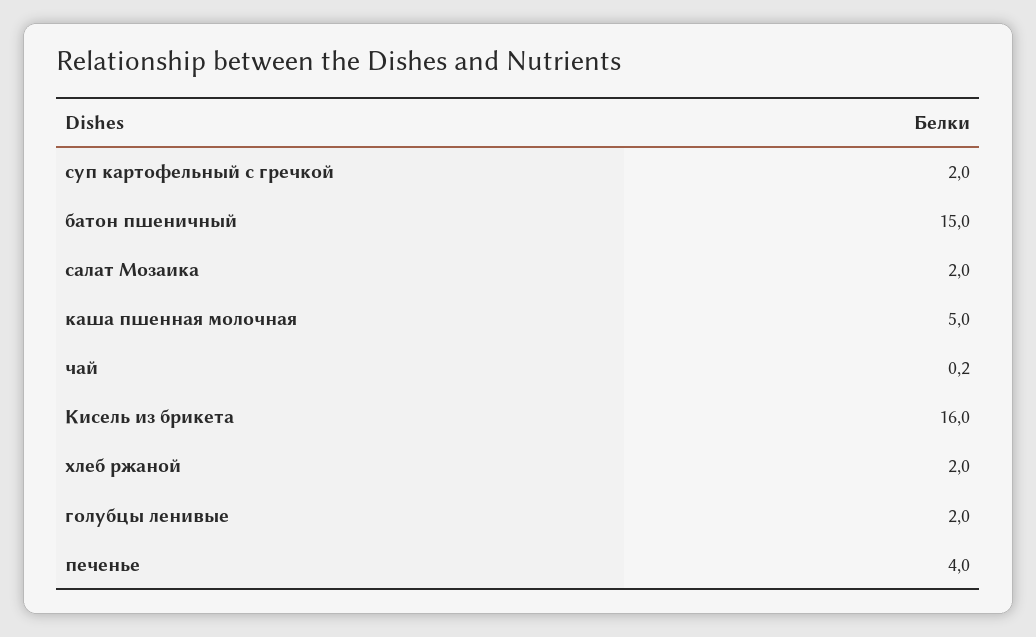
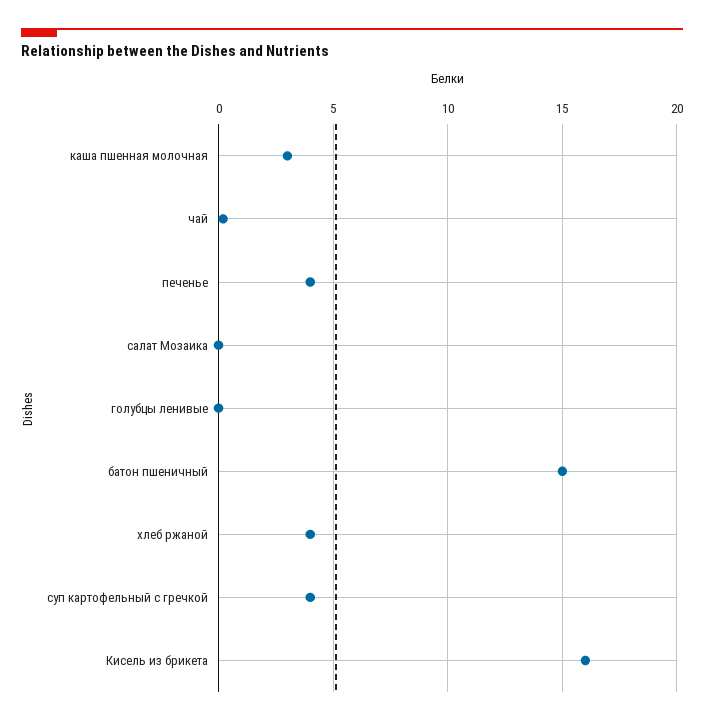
суп картофельный с гречкой: 2 -> 4
салат Мозаика: 2 -> 0
каша пшенная молочная: 5 -> 3
хлеб ржаной: 2 -> 4
голубцы ленивые: 2 -> 0

